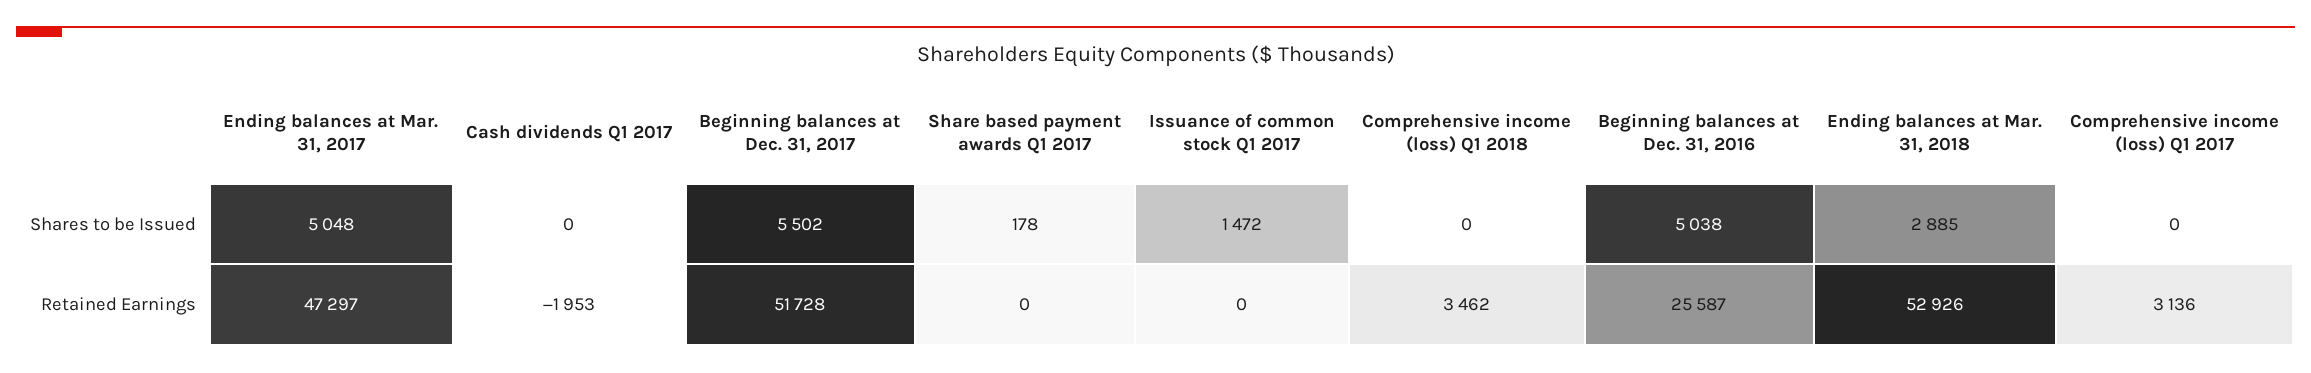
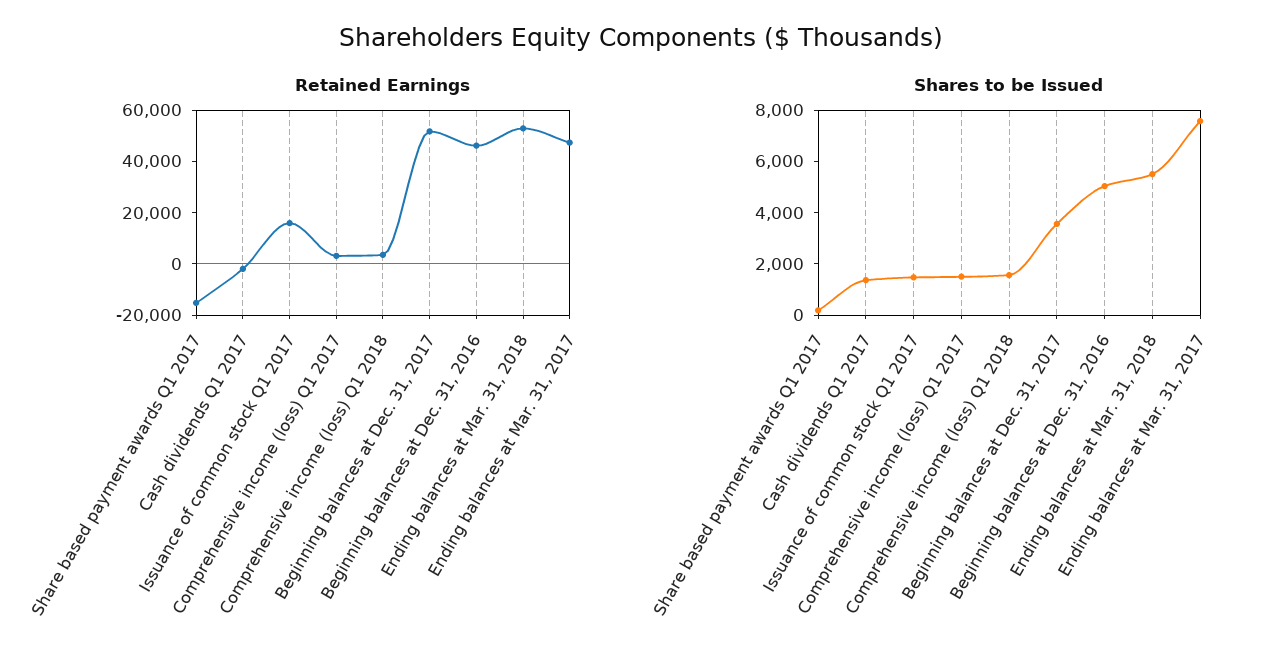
Shares to be Issued, Ending balances at Mar. 31, 2017: 5048 -> 7500
Shares to be Issued, Cash dividends Q1 2017: 0 -> 1500
Shares to be Issued, Beginning balances at Dec. 31, 2017: 5502 -> 3500
Shares to be Issued, Comprehensive income (loss) Q1 2018: 0 -> 1500
Shares to be Issued, Ending balances at Mar. 31, 2018: 2885 -> 5500
Shares to be Issued, Comprehensive income (loss) Q1 2017: 0 -> 1500
Retained Earnings, Share based payment awards Q1 2017: 0 -> -15000
Retained Earnings, Issuance of common stock Q1 2017: 0 -> 15000
Retained Earnings, Beginning balances at Dec. 31, 2016: 25587 -> 45000

